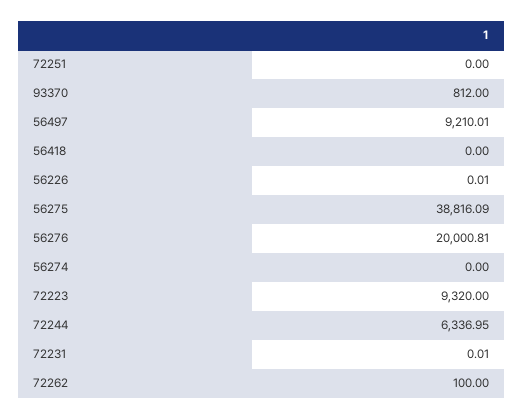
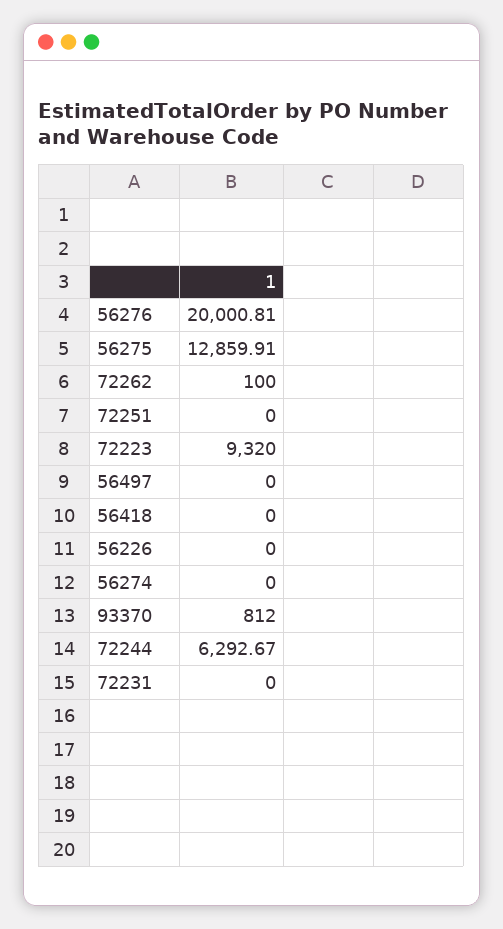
56497: 9210.01 -> 0
56226: 0.01 -> 0
56275: 38816.09 -> 12859.91
72244: 6336.95 -> 6292.67
72231: 0.01 -> 0

